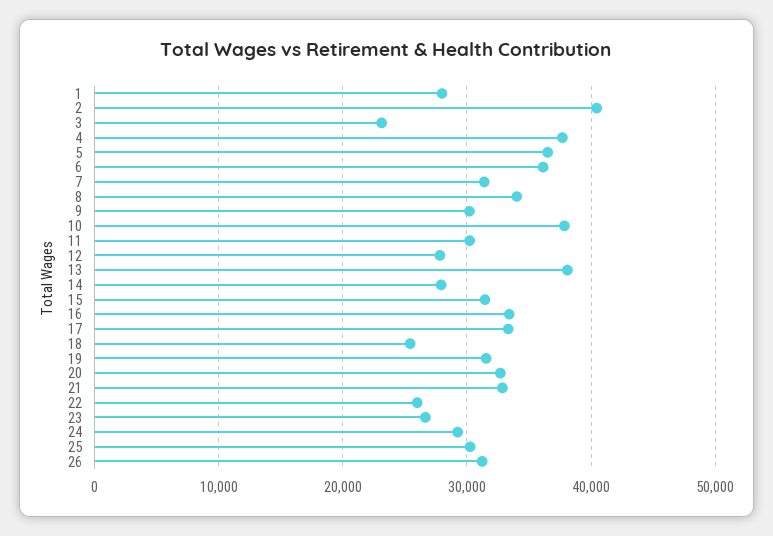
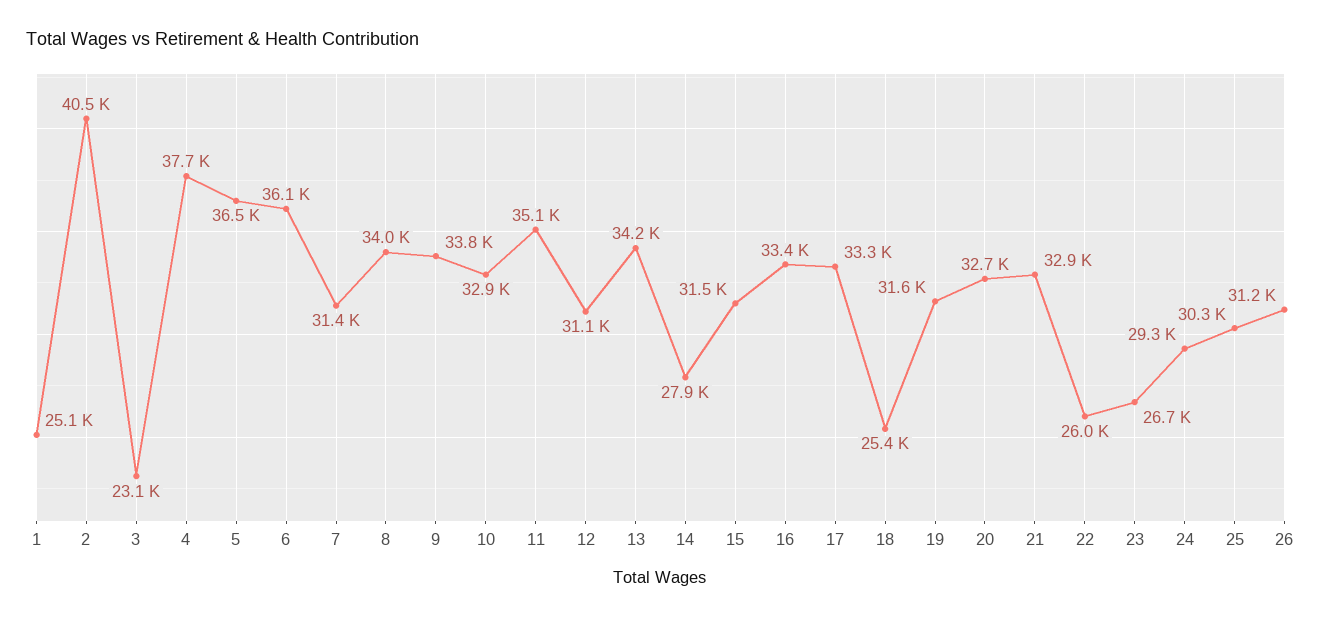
1: 28000 -> 25100
9: 30000 -> 33800
10: 38000 -> 32900
11: 30000 -> 35100
12: 28000 -> 31100
13: 38000 -> 34200

